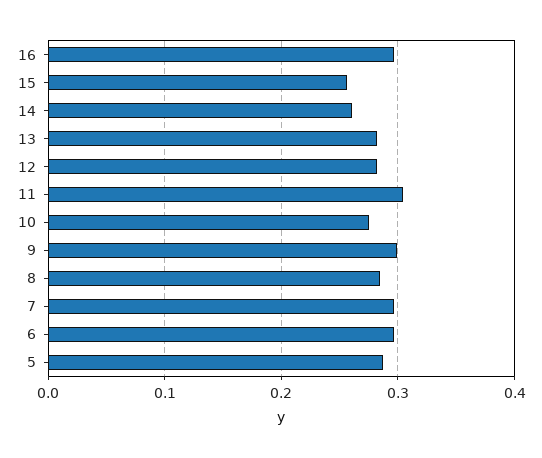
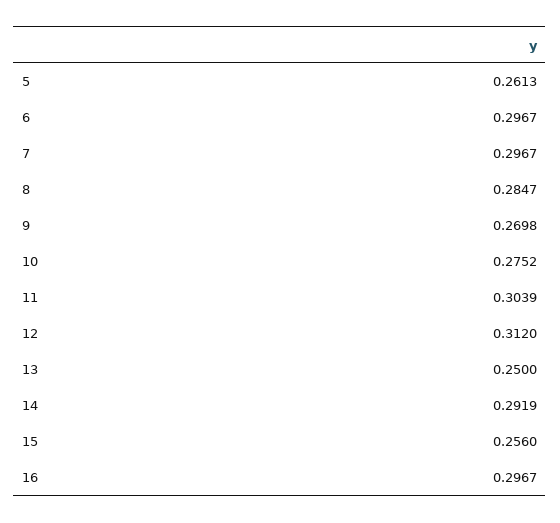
14: 0.26 -> 0.2919
13: 0.28 -> 0.25
12: 0.28 -> 0.312
9: 0.3 -> 0.2698
5: 0.29 -> 0.2613

